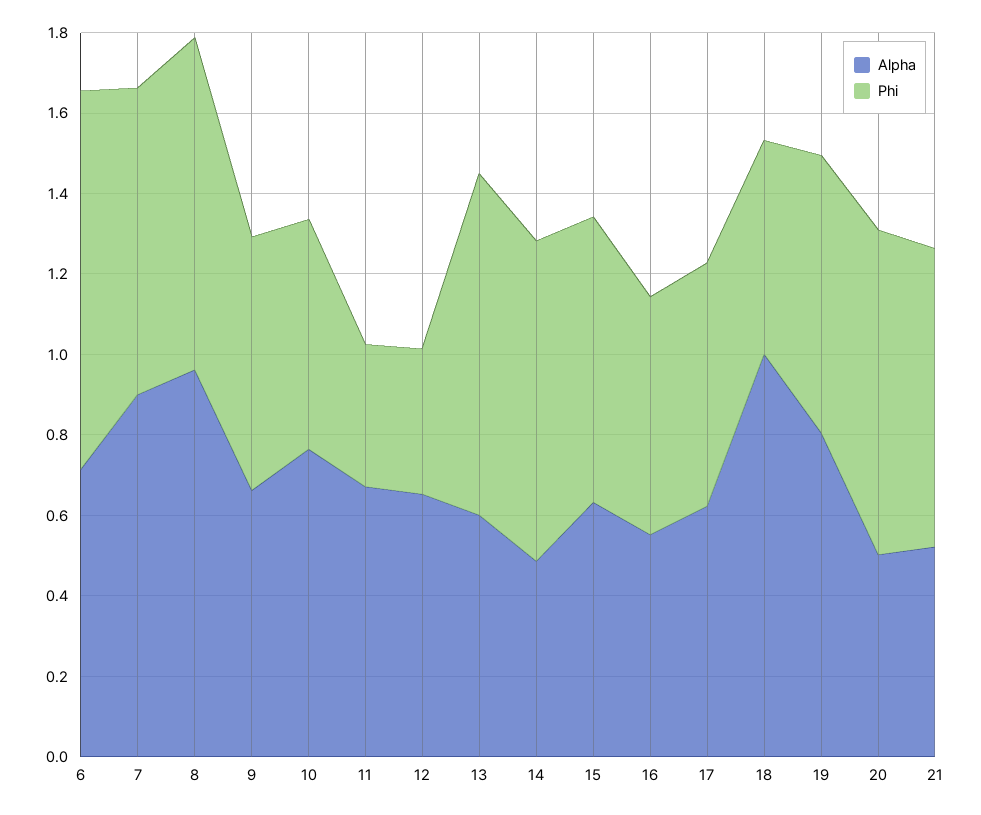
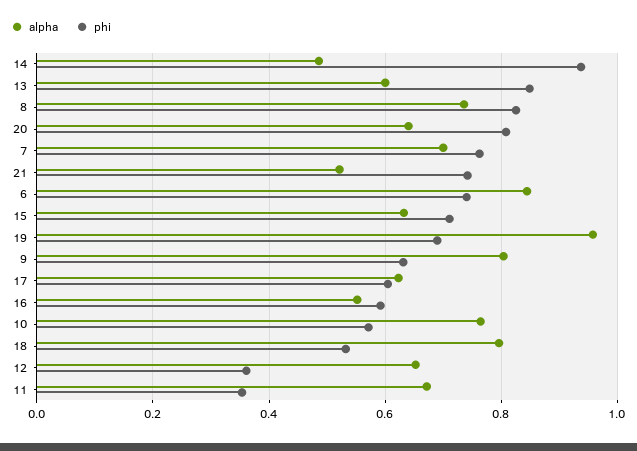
Alpha, 6: 0.7 -> 0.84
Phi, 6: 0.95 -> 0.74
Alpha, 7: 0.9 -> 0.7
Alpha, 8: 0.95 -> 0.74
Alpha, 9: 0.65 -> 0.8
Phi, 14: 0.8 -> 0.94
Alpha, 18: 1 -> 0.8
Alpha, 19: 0.8 -> 0.96
Alpha, 20: 0.5 -> 0.64

